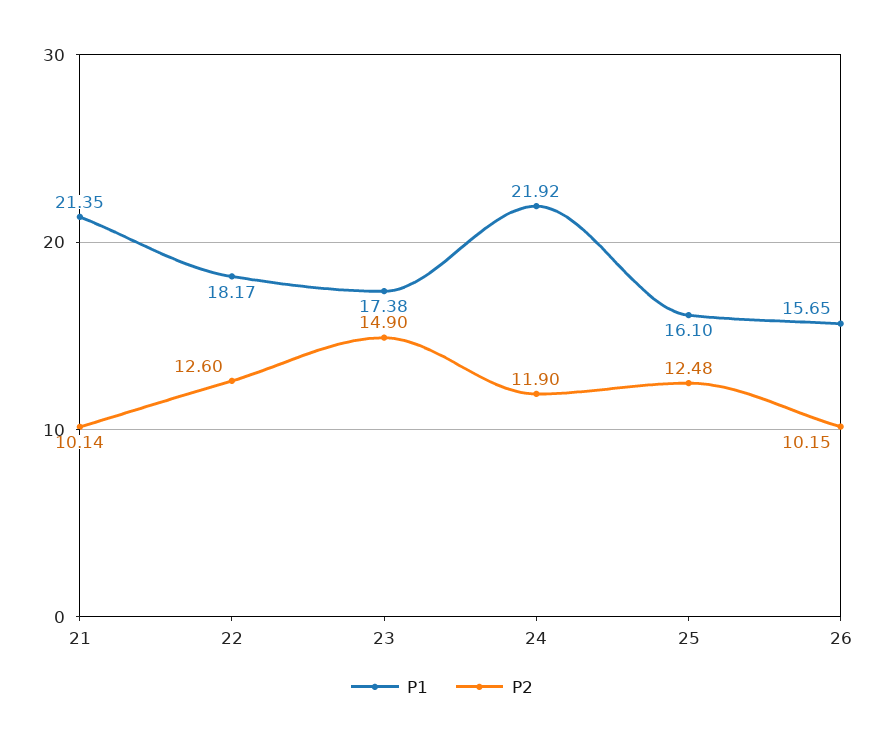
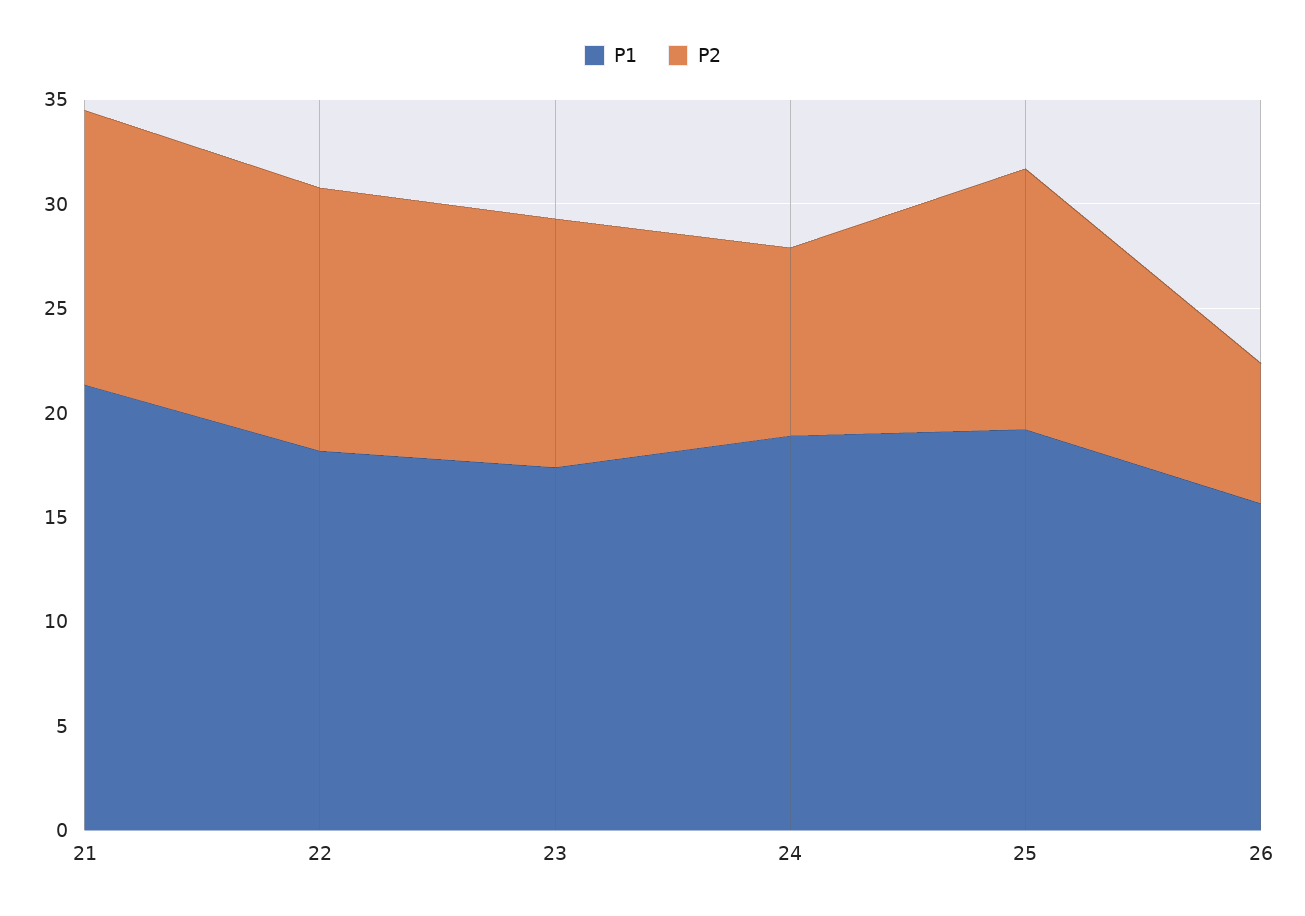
P2, 21: 10.14 -> 13
P2, 23: 14.9 -> 12
P1, 24: 21.92 -> 19
P2, 24: 11.9 -> 9
P1, 25: 16.1 -> 19
P2, 26: 10.15 -> 7

